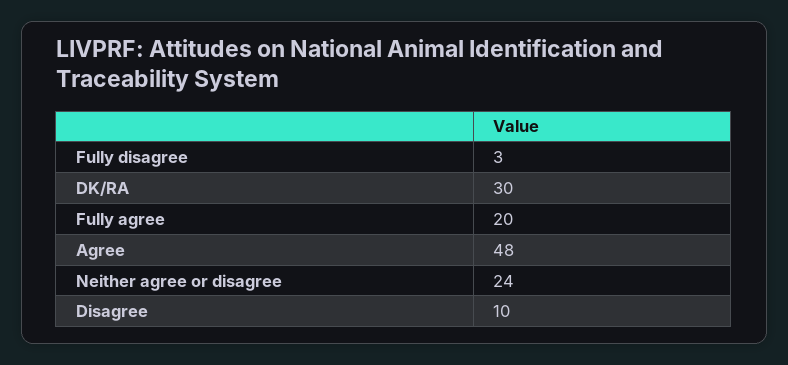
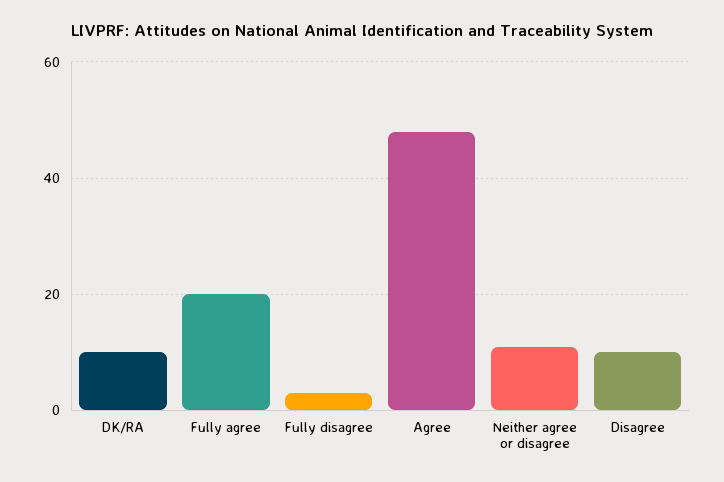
DK/RA: 30 -> 10
Neither agree or disagree: 24 -> 10

